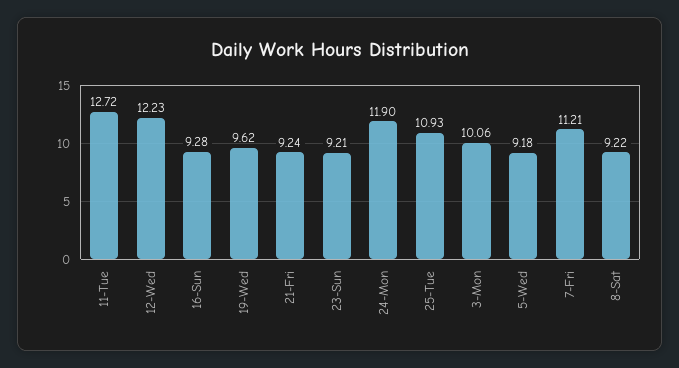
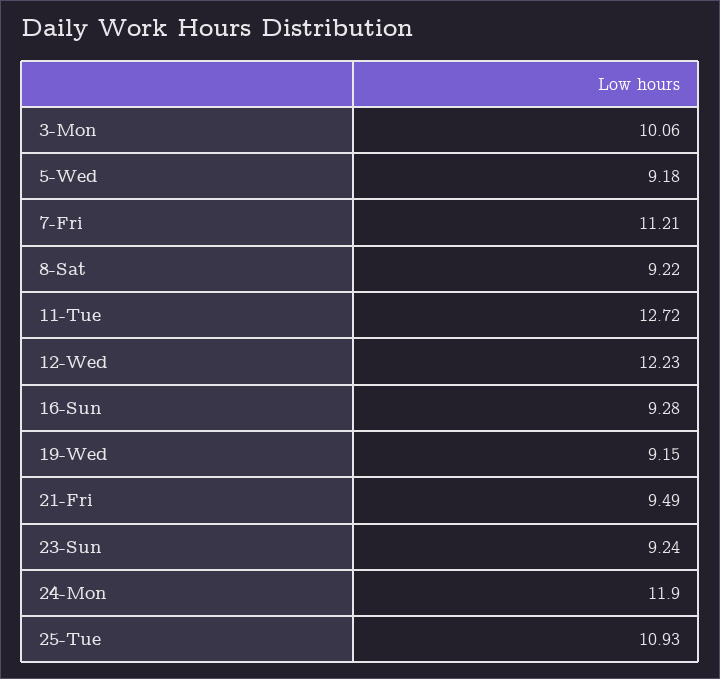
19-Wed: 9.62 -> 9.15
21-Fri: 9.24 -> 9.49
23-Sun: 9.21 -> 9.24

